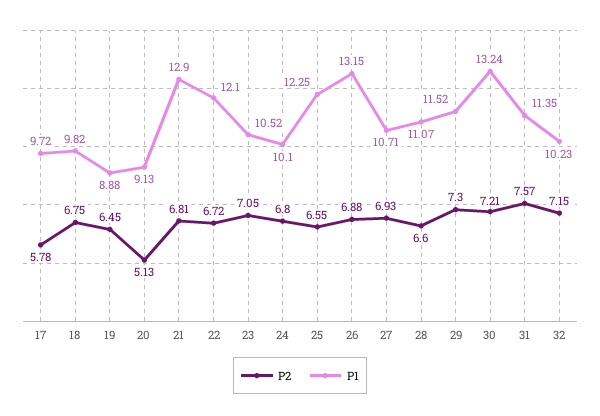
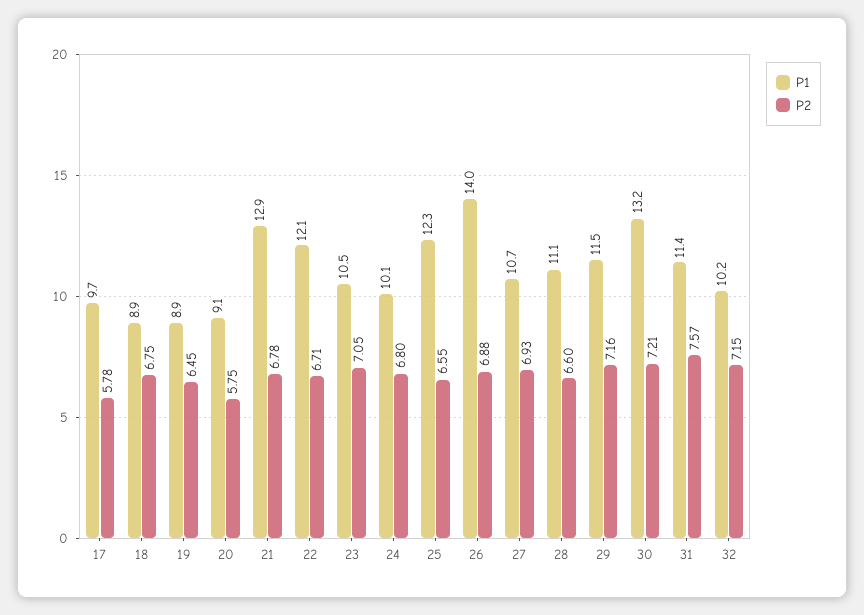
P1, 18: 9.82 -> 8.9
P2, 20: 5.13 -> 5.75
P2, 21: 6.81 -> 6.78
P2, 22: 6.72 -> 6.71
P1, 26: 13.15 -> 14
P2, 29: 7.3 -> 7.16

